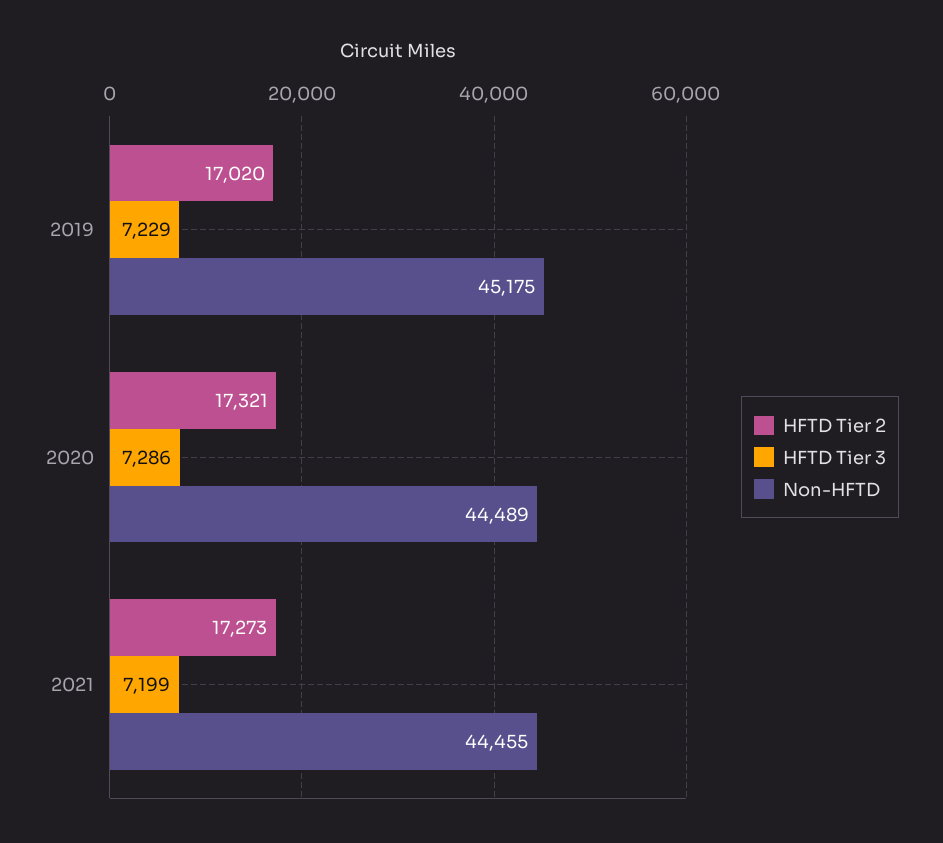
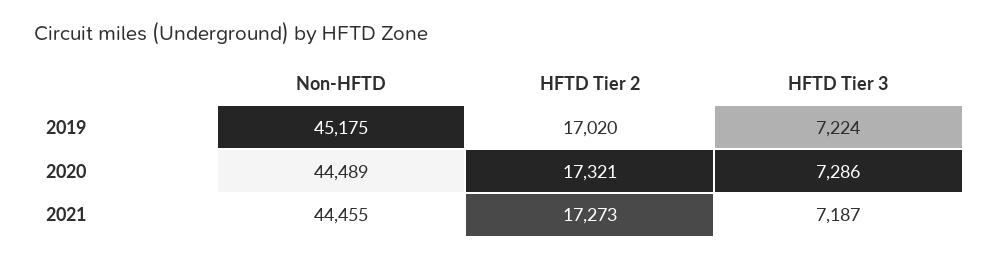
HFTD Tier 3, 2019: 7229 -> 7224
HFTD Tier 3, 2021: 7199 -> 7187

